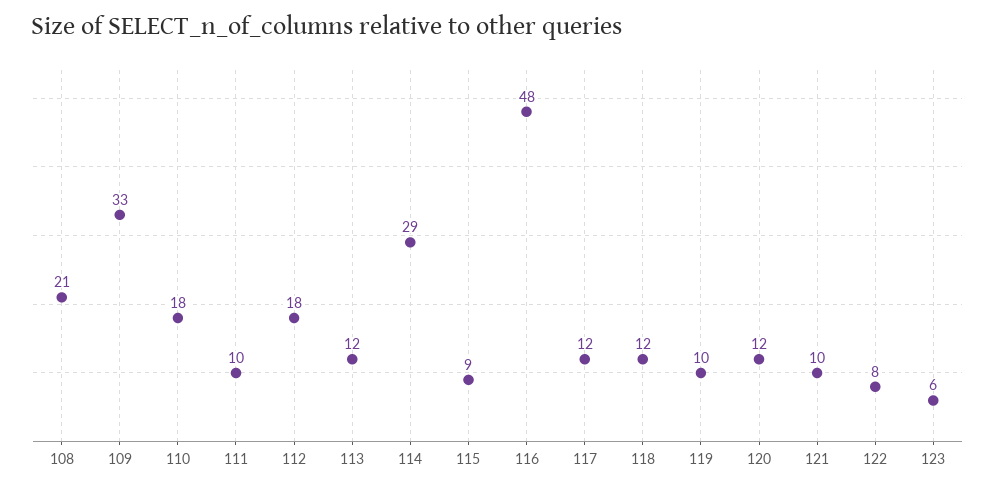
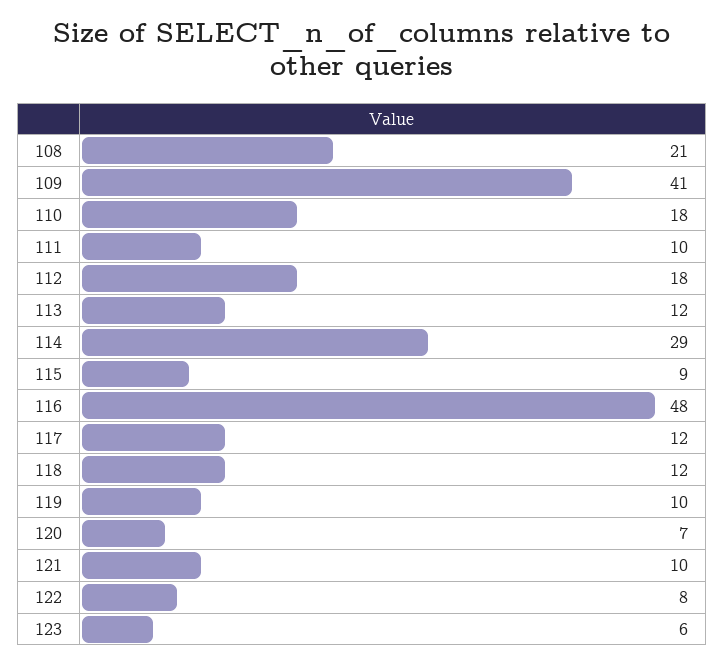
109: 33 -> 41
120: 12 -> 7

